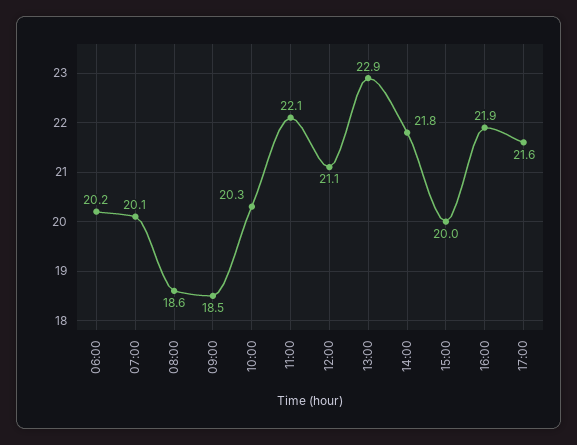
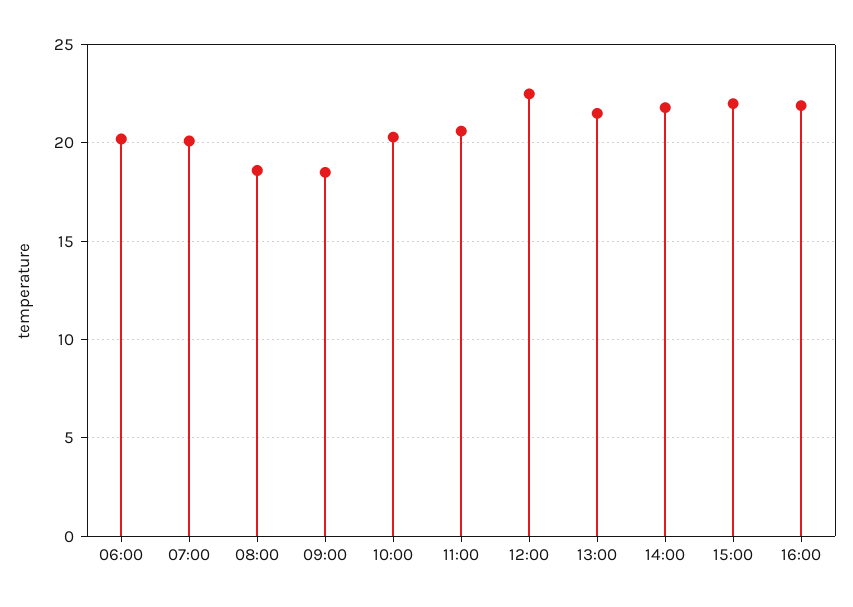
11:00: 22.1 -> 20.5
12:00: 21.1 -> 22.5
13:00: 22.9 -> 21.5
15:00: 20 -> 22
17:00: 21.6 -> none

